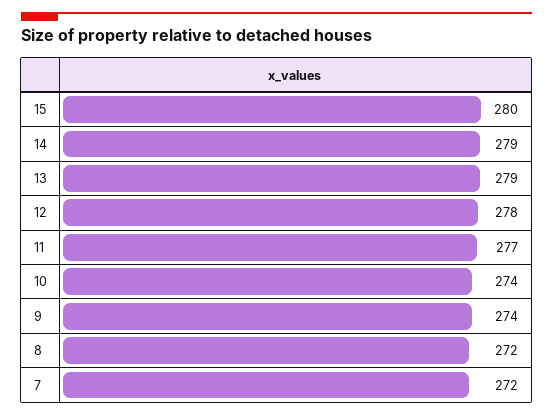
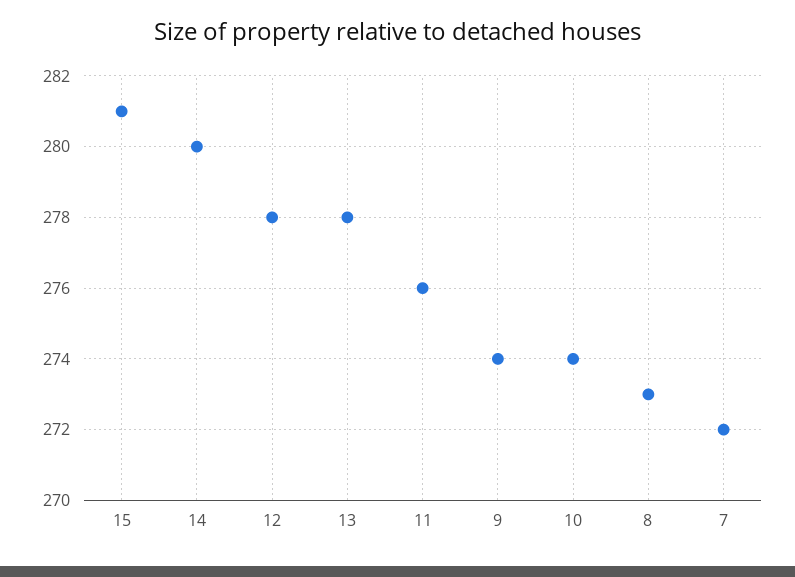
15: 280 -> 281
14: 279 -> 280
13: 279 -> 278
11: 277 -> 276
8: 272 -> 273

